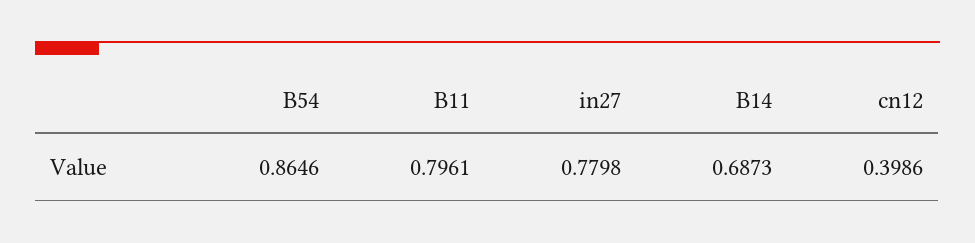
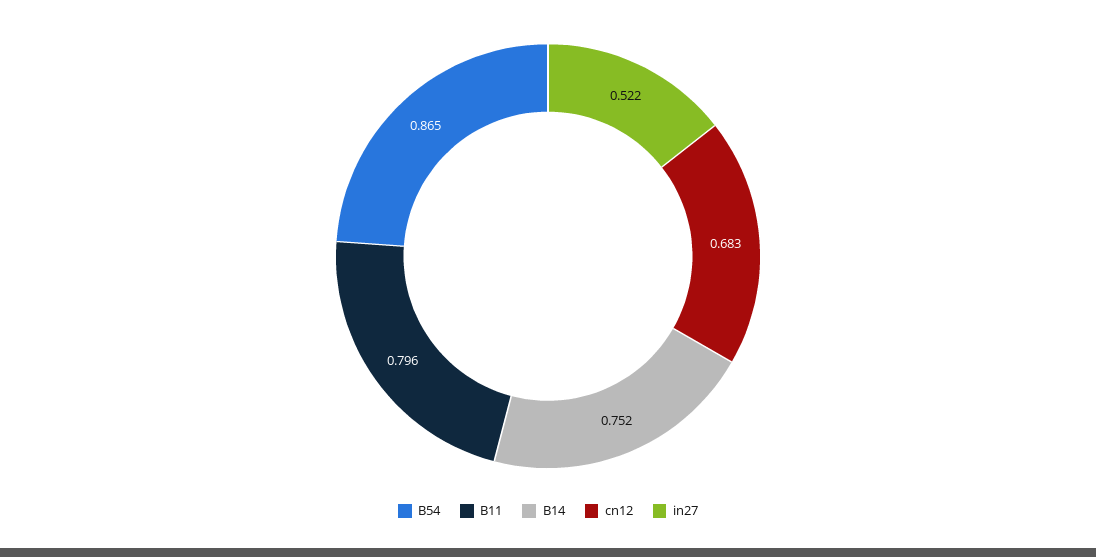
in27: 0.7798 -> 0.522
B14: 0.6873 -> 0.752
cn12: 0.3986 -> 0.683

